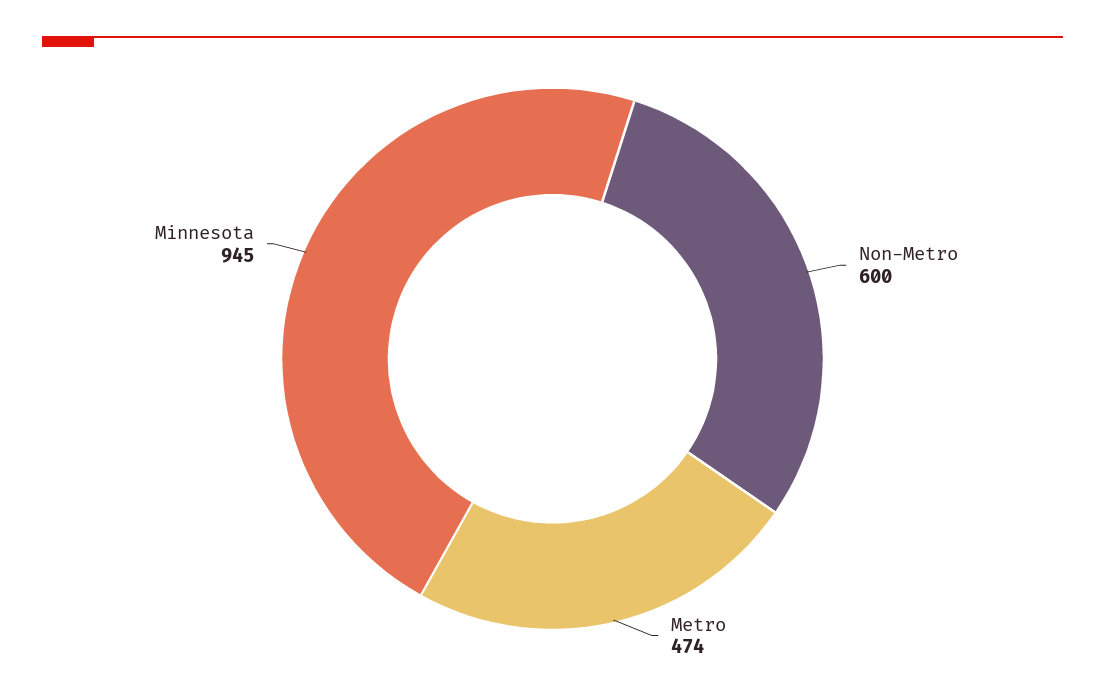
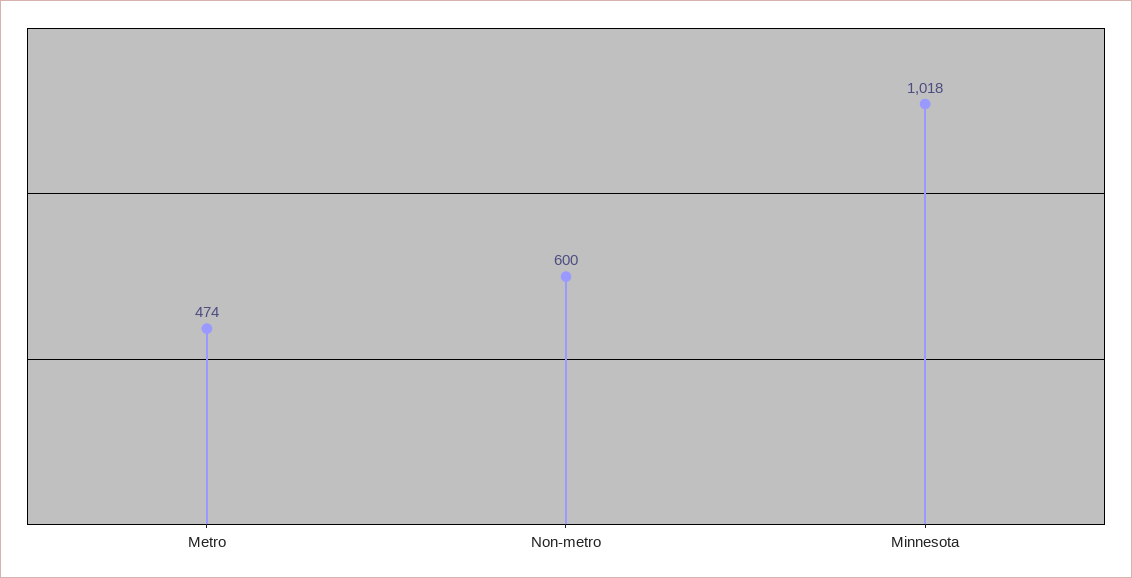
Minnesota: 945 -> 1018

